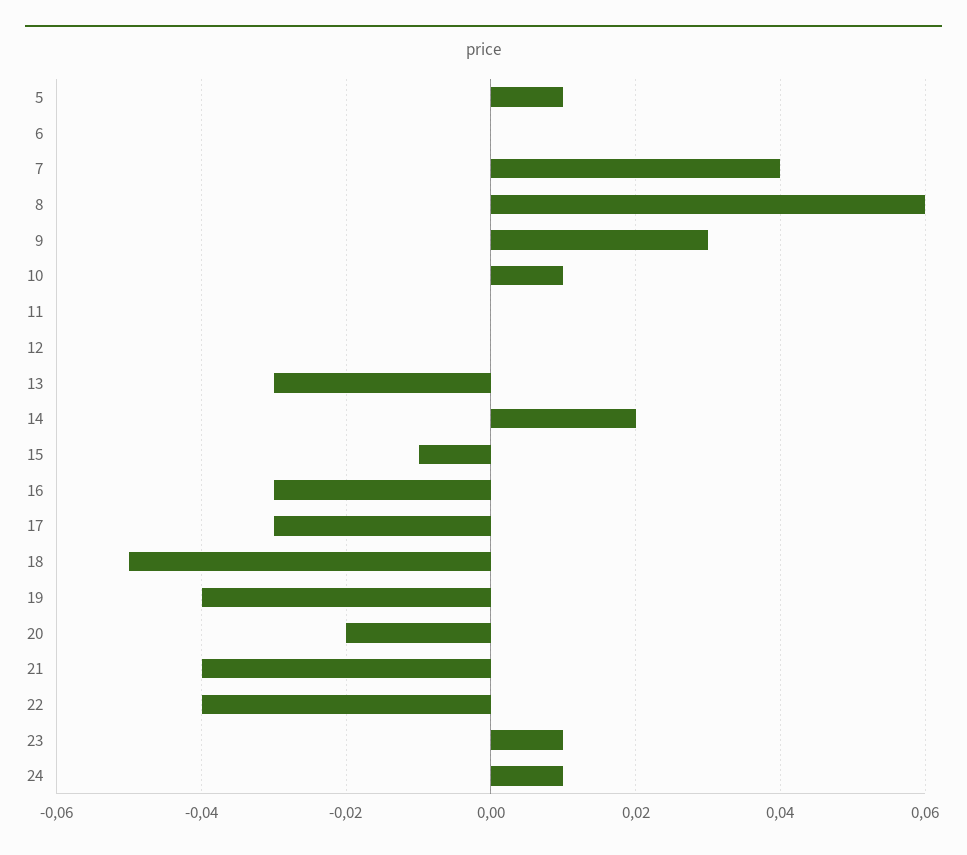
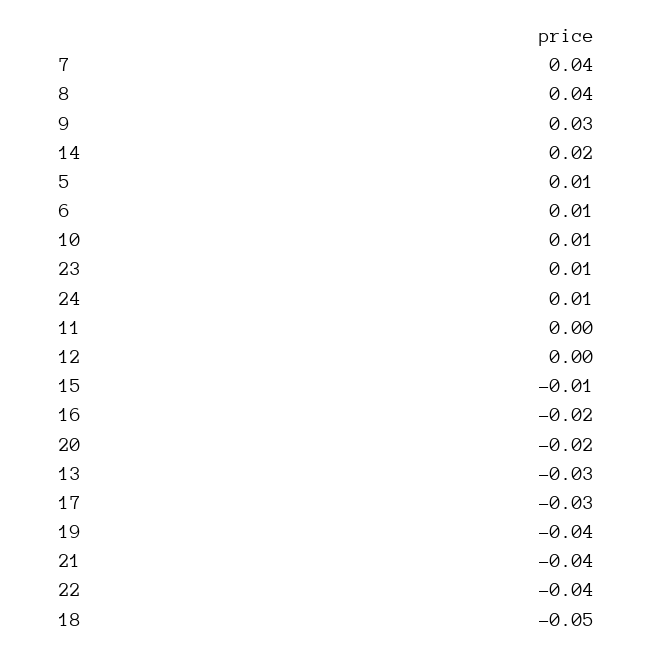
6: 0 -> 0.01
8: 0.06 -> 0.04
16: -0.03 -> -0.02

